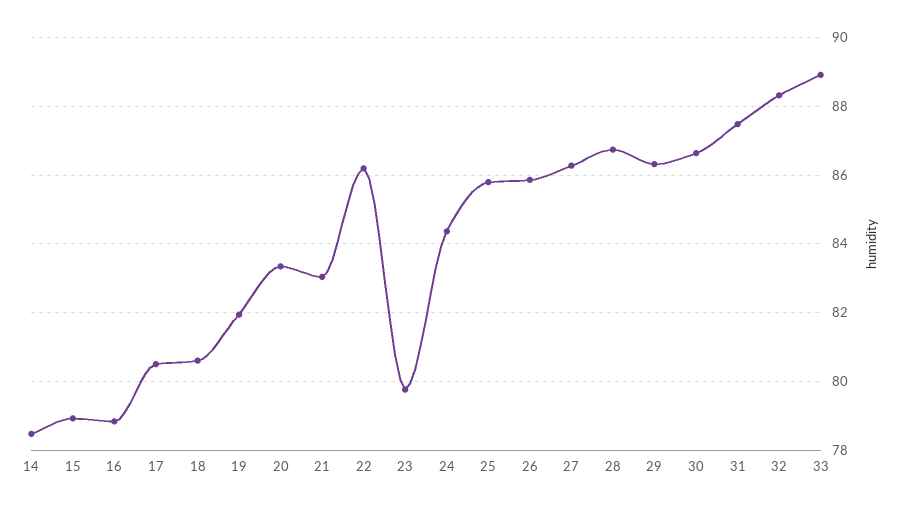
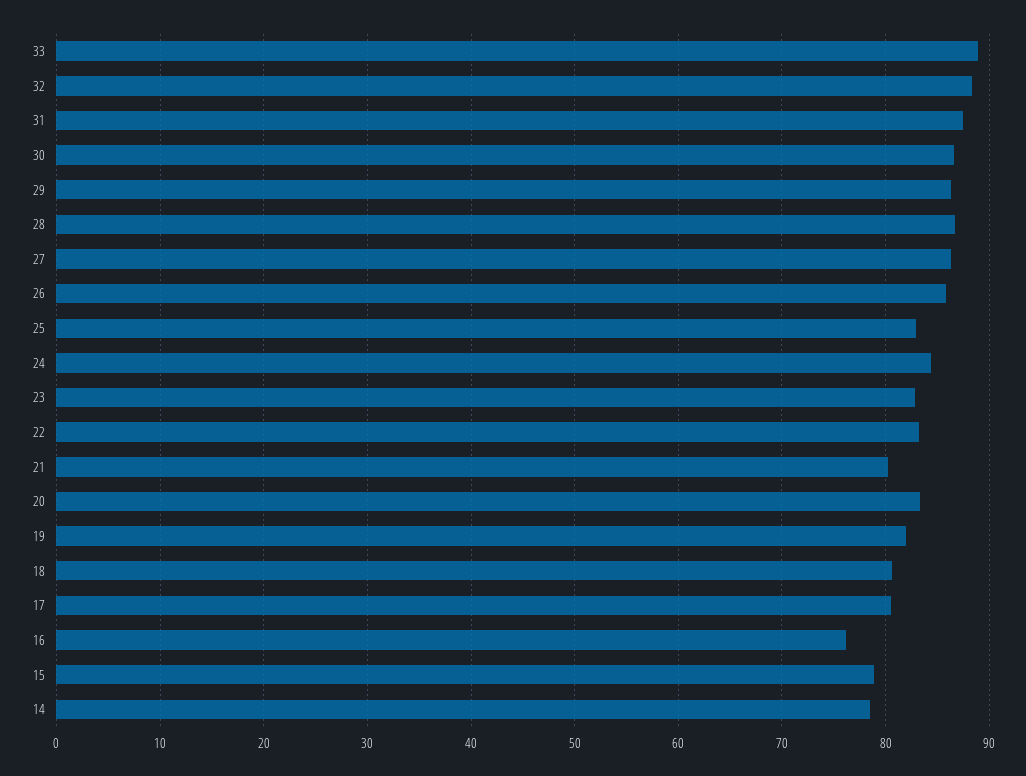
16: 78.8 -> 76
21: 83 -> 80
22: 86.2 -> 83
23: 79.8 -> 83
25: 85.8 -> 83

